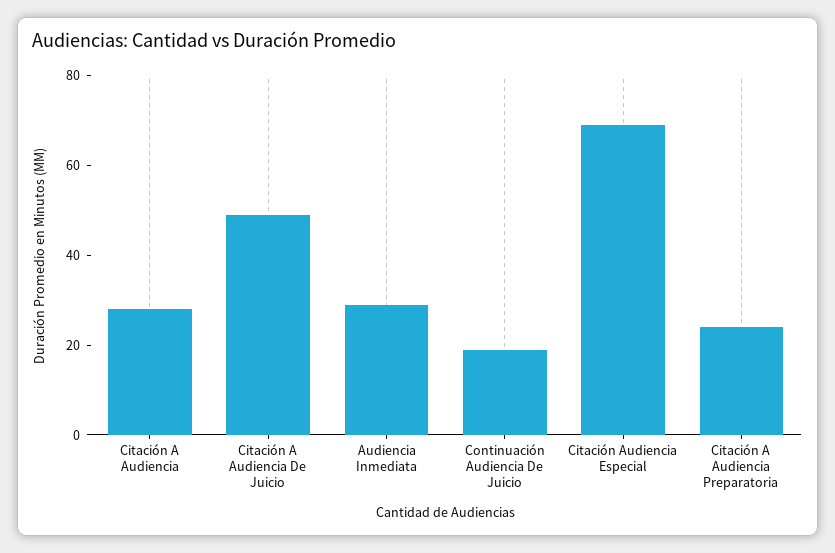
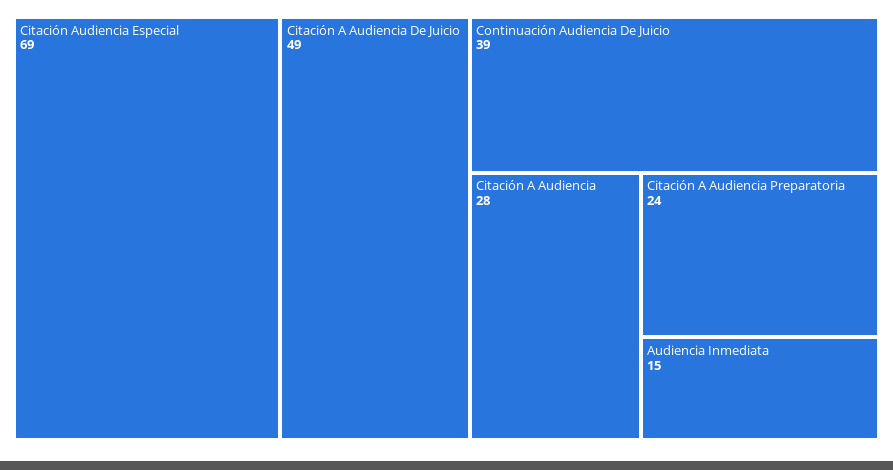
Audiencia Inmediata: 30 -> 15
Continuación Audiencia De Juicio: 20 -> 39

